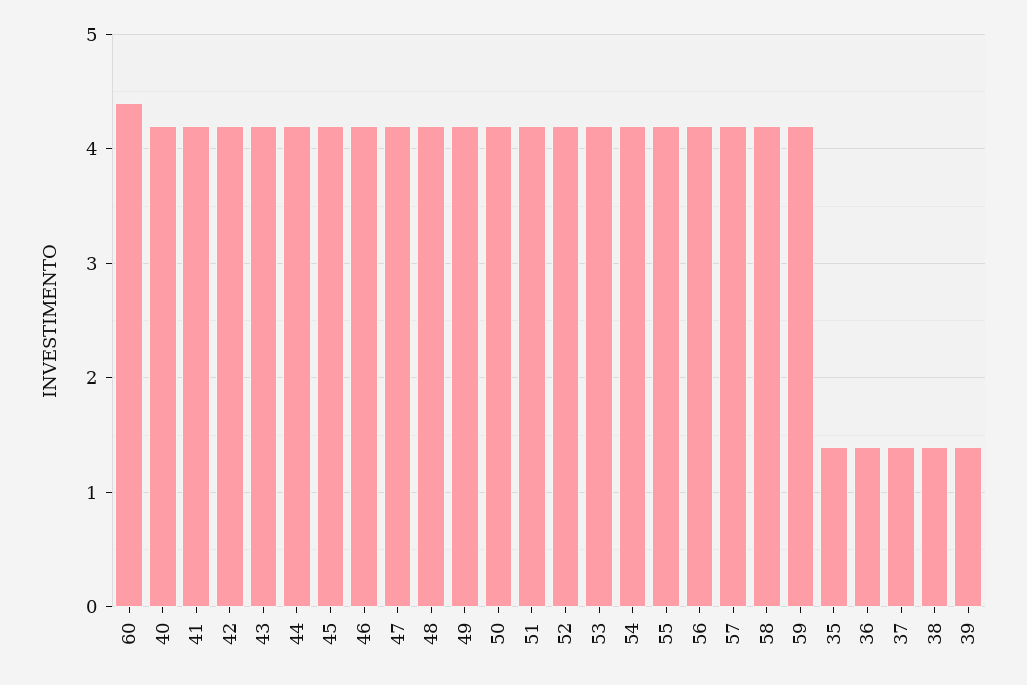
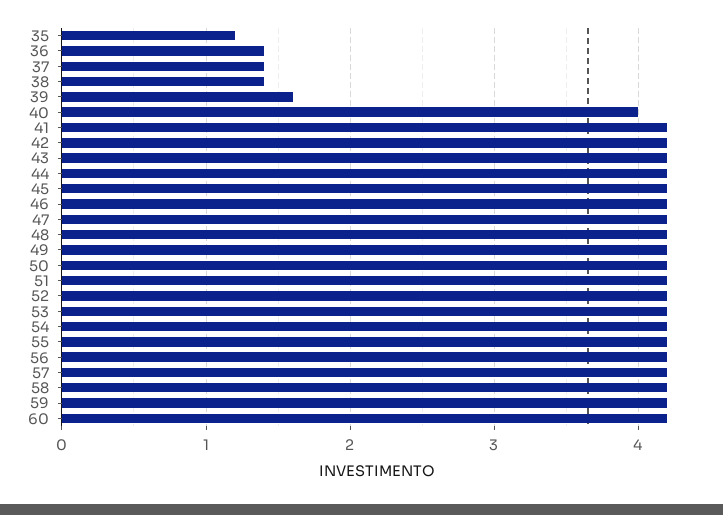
60: 4.4 -> 4.2
40: 4.2 -> 4
35: 1.4 -> 1.2
39: 1.4 -> 1.6

